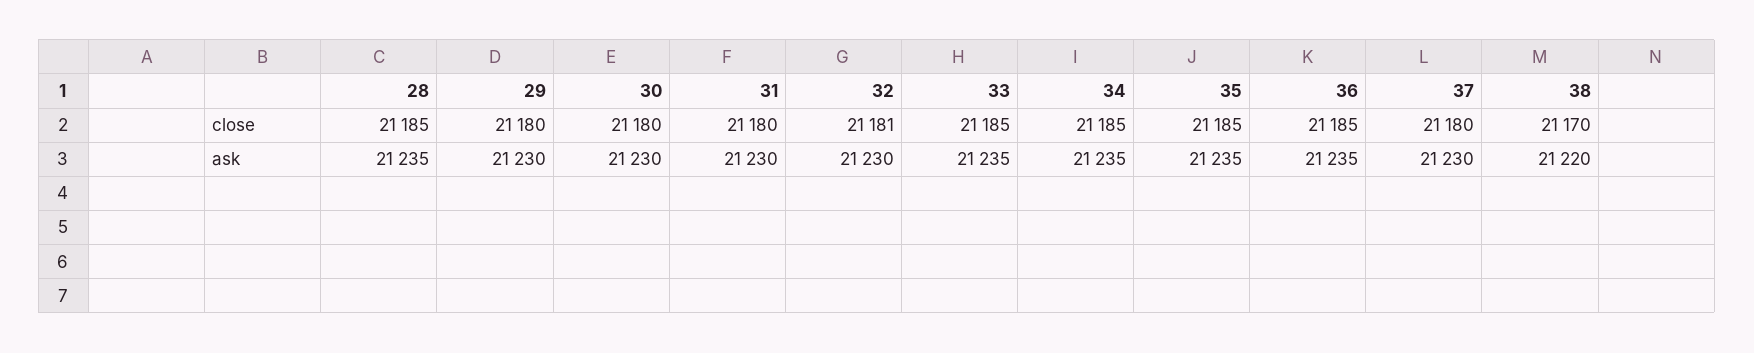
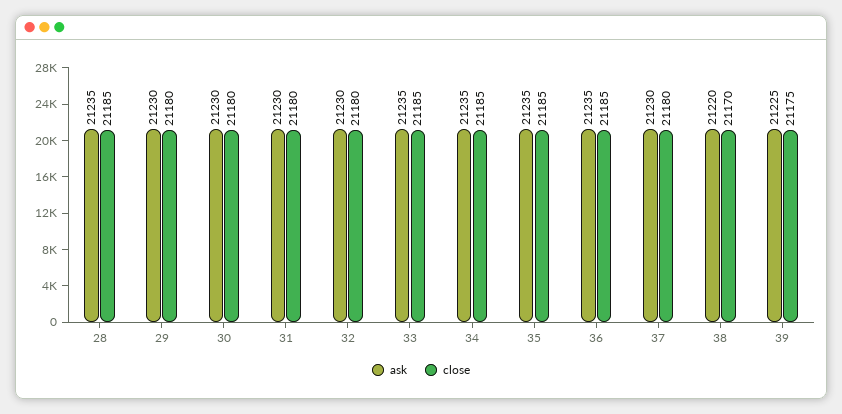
close, 32: 21181 -> 21180
ask, 39: none -> 21225
close, 39: none -> 21175

